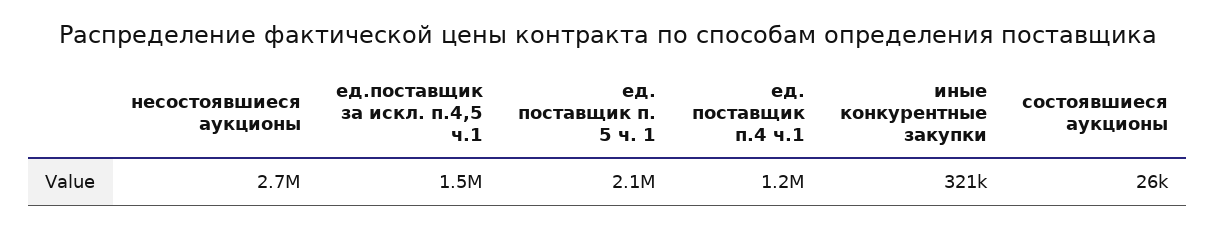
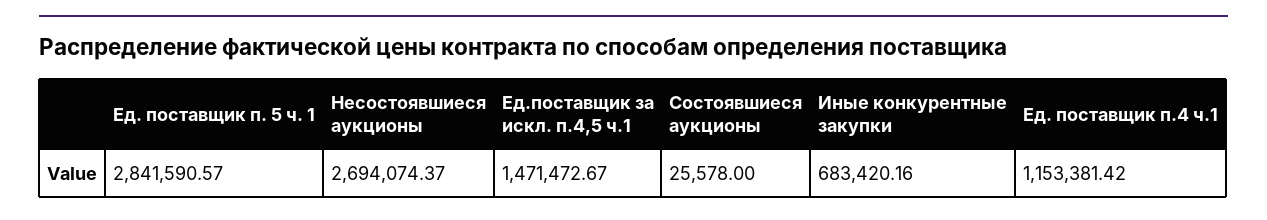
ед. поставщик п. 5 ч. 1: 2100000 -> 2841590.57
иные конкурентные закупки: 321000 -> 683420.16

